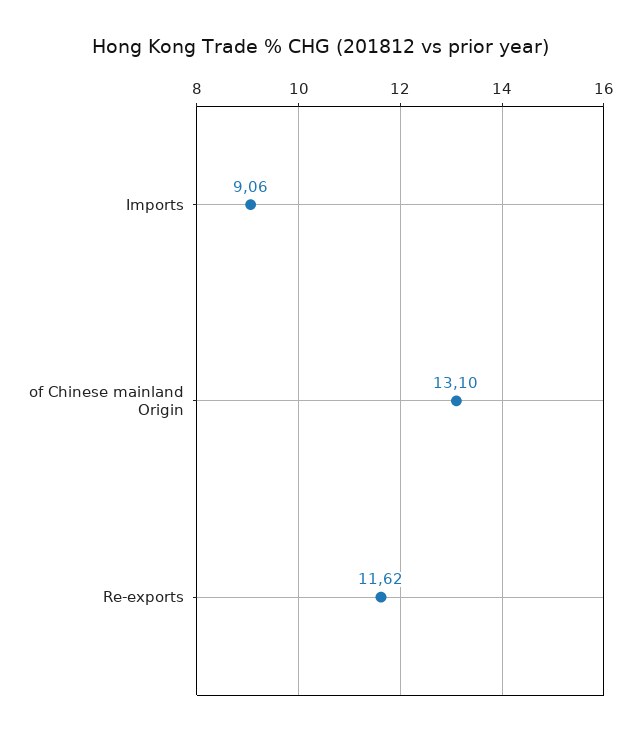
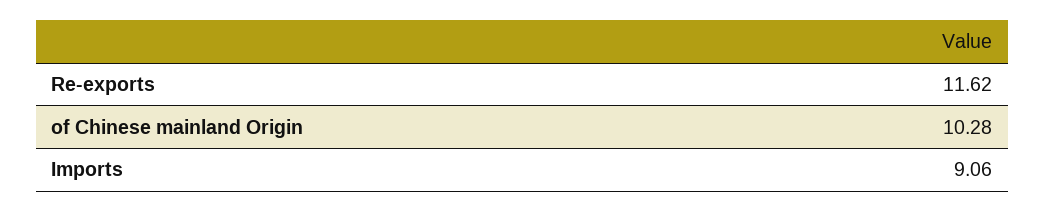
of Chinese mainland Origin: 13.1 -> 10.28

